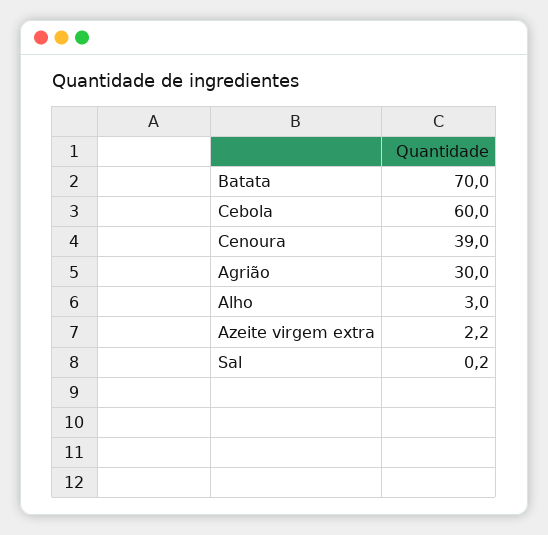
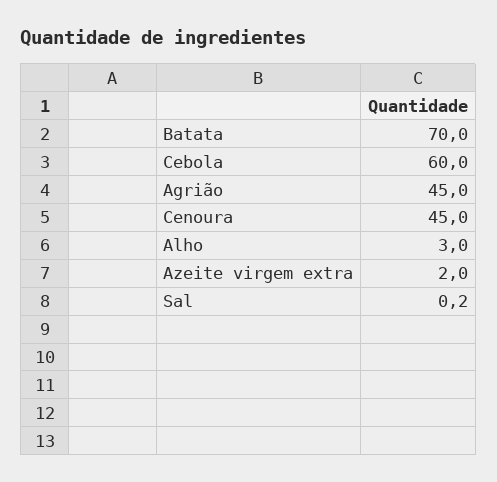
Cenoura: 39 -> 45
Agrião: 30 -> 45
Azeite virgem extra: 2.2 -> 2

